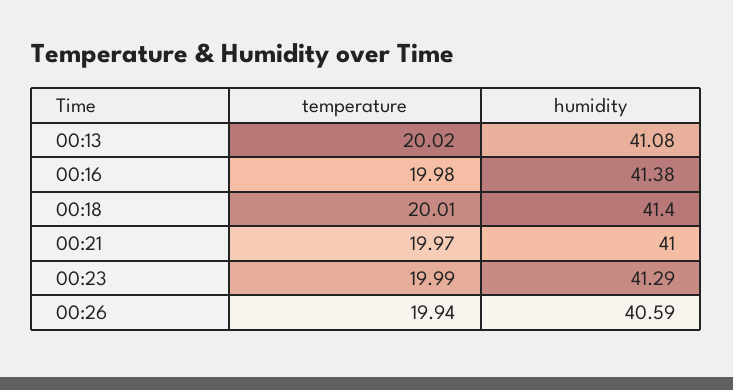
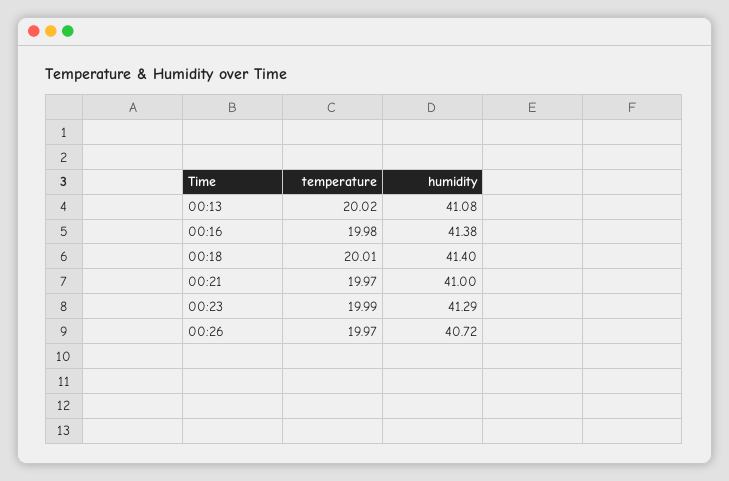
temperature, 00:26: 19.94 -> 19.97
humidity, 00:26: 40.59 -> 40.72

